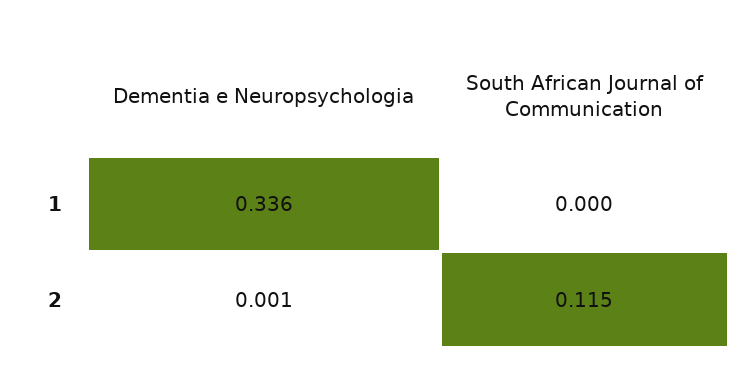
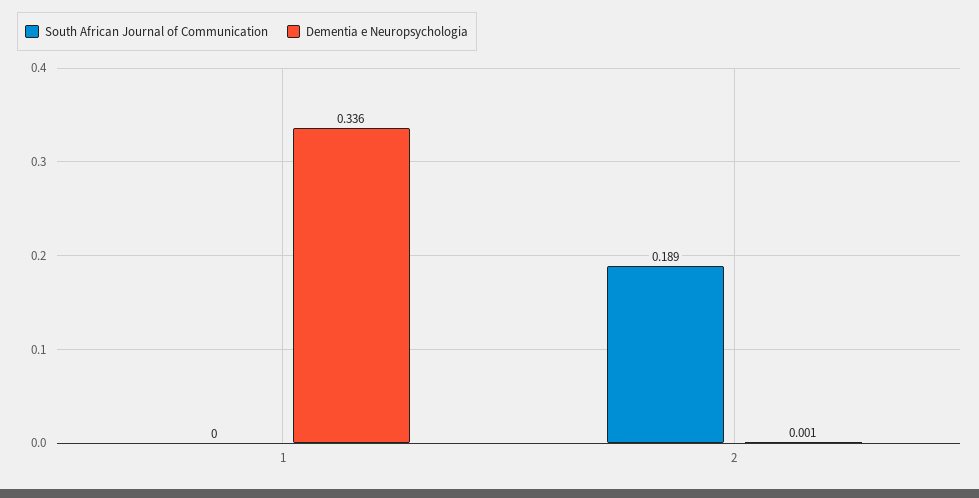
South African Journal of Communication, 2: 0.115 -> 0.189

